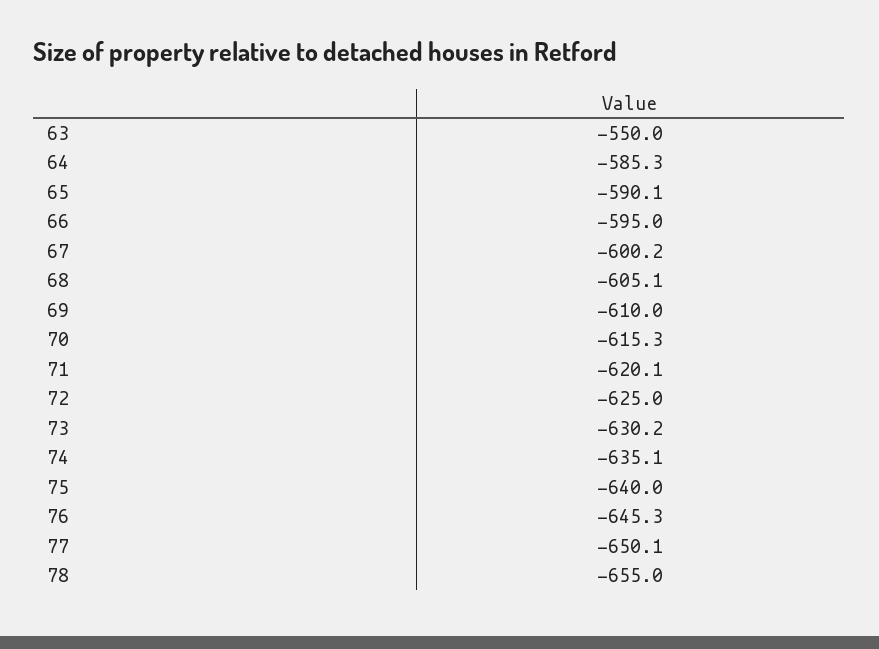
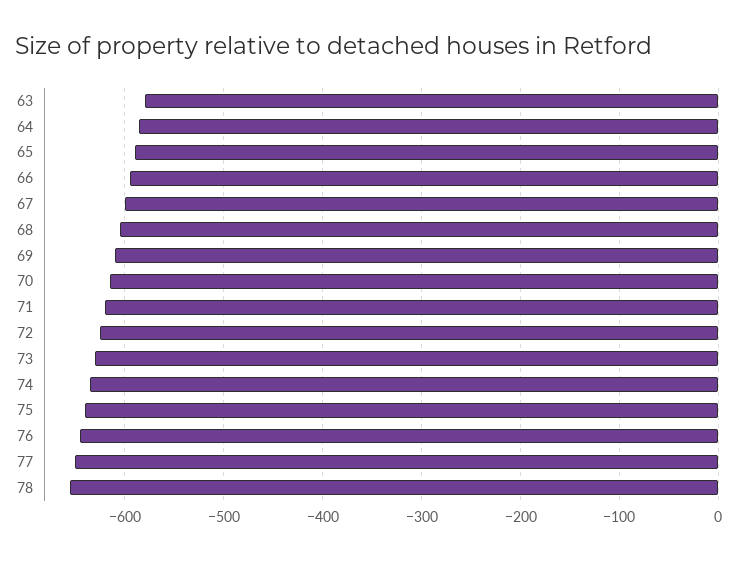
63: -550 -> -580

